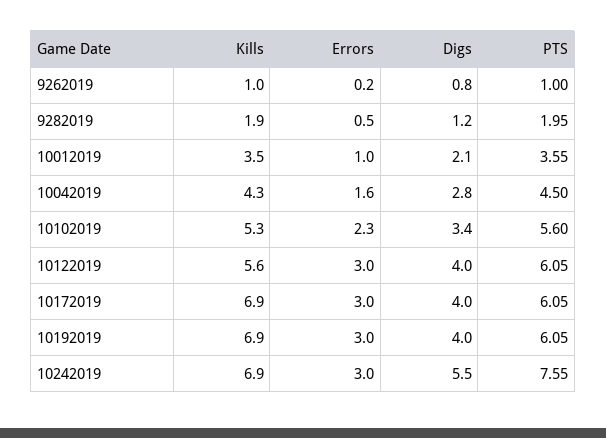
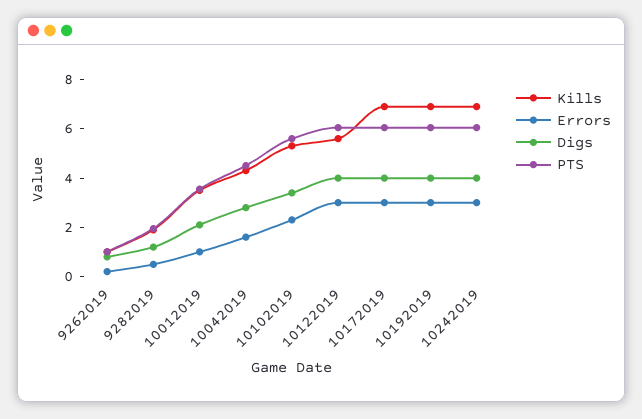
Digs, 10242019: 5.5 -> 4
PTS, 10242019: 7.55 -> 6

